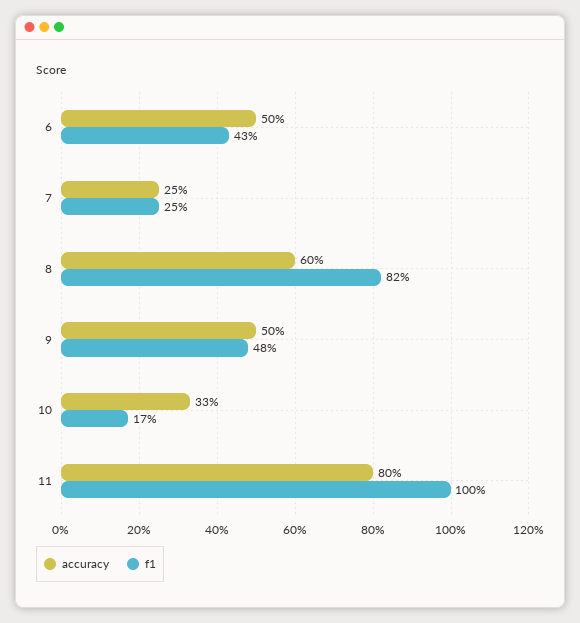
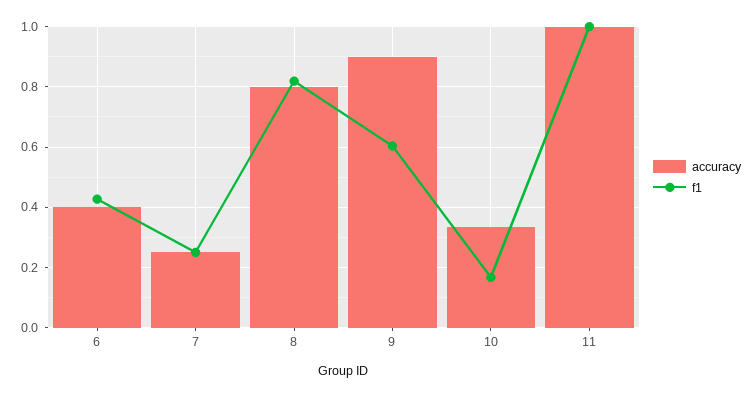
accuracy, 6: 0.5 -> 0.4
accuracy, 8: 0.6 -> 0.8
accuracy, 9: 0.5 -> 0.9
f1, 9: 0.48 -> 0.6
accuracy, 11: 0.8 -> 1

